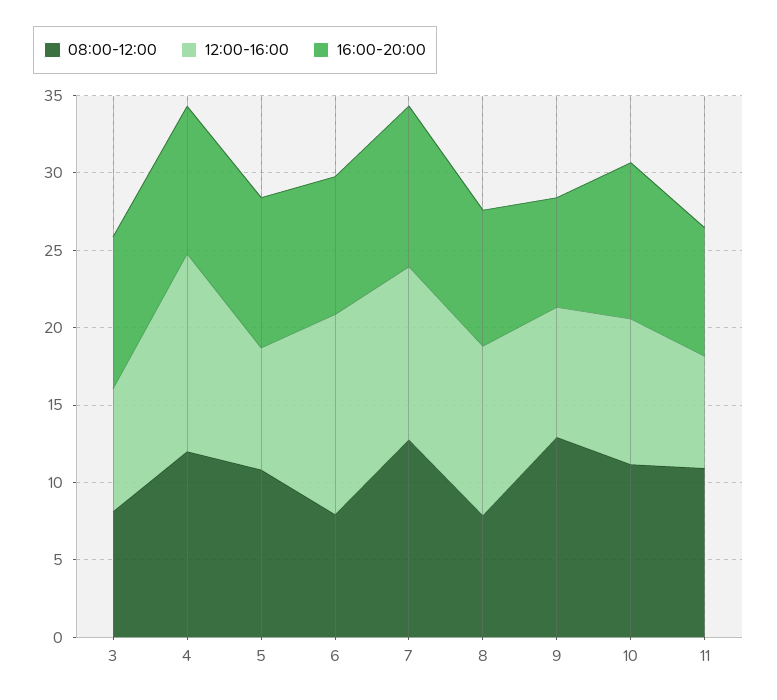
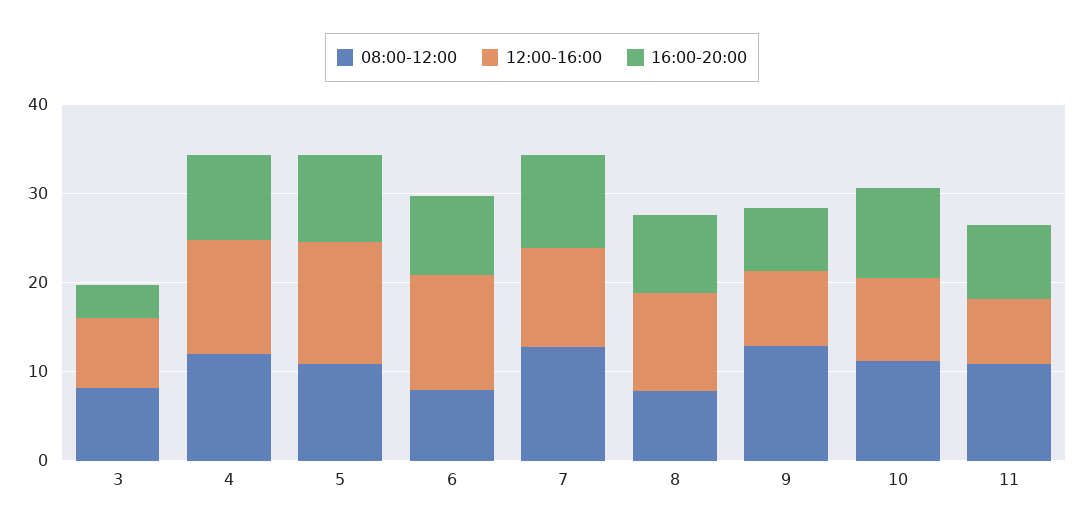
16:00-20:00, 3: 10 -> 4
12:00-16:00, 5: 8 -> 14

